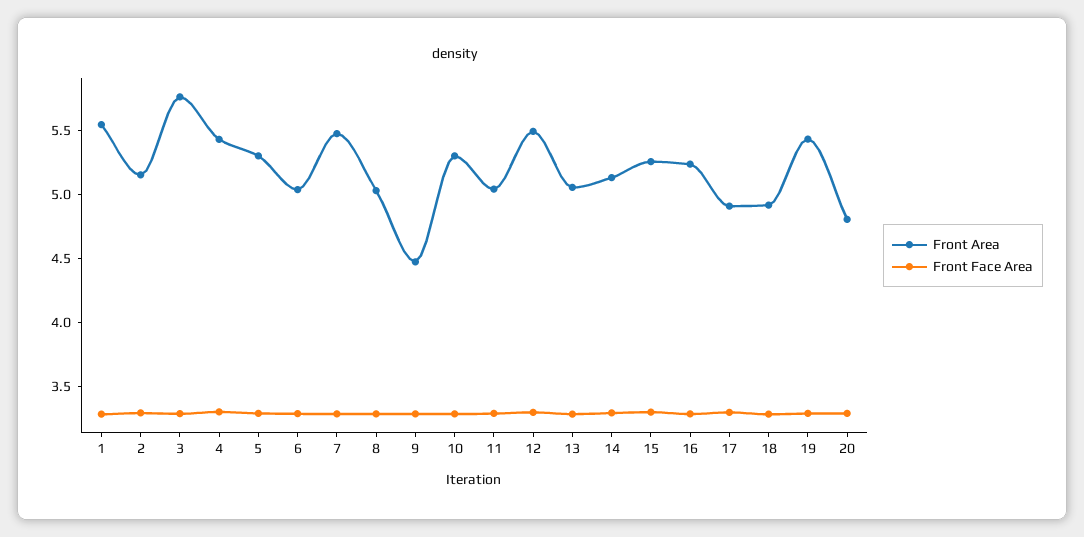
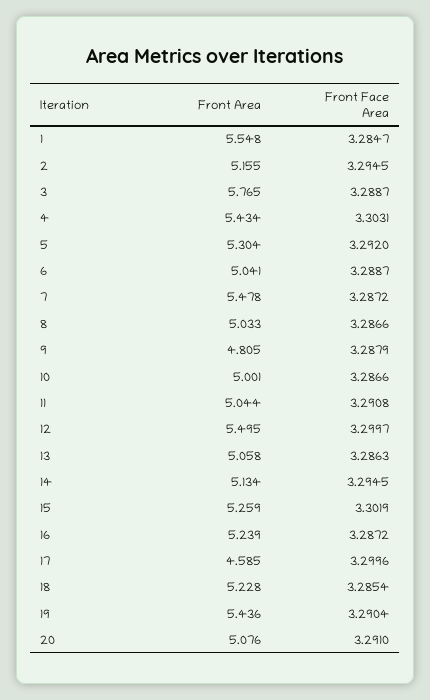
Front Area, 9: 4.5 -> 4.805
Front Area, 10: 5.3 -> 5.001
Front Area, 17: 4.9 -> 4.585
Front Area, 18: 4.9 -> 5.228
Front Area, 20: 4.8 -> 5.076

